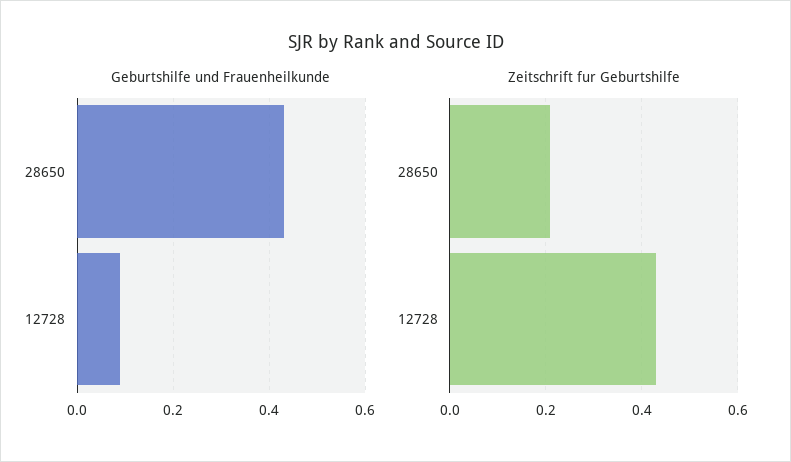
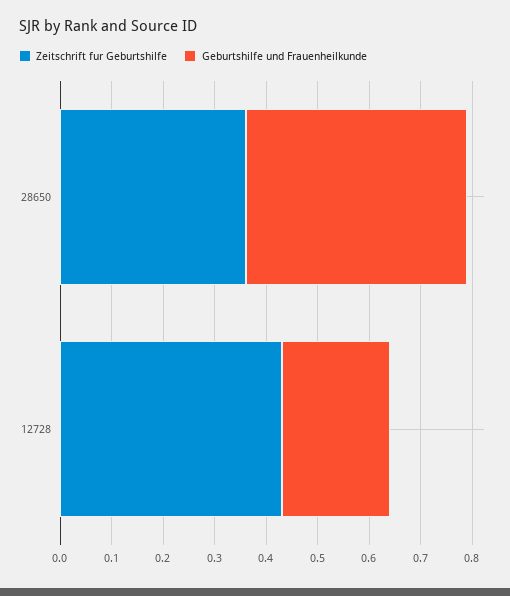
Geburtshilfe und Frauenheilkunde, 12728: 0.1 -> 0.2
Zeitschrift fur Geburtshilfe, 28650: 0.2 -> 0.35

